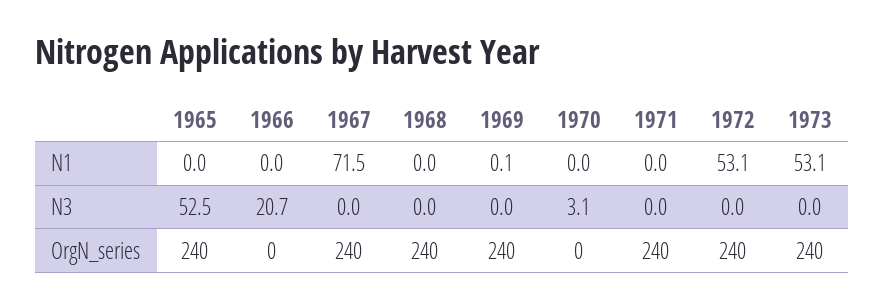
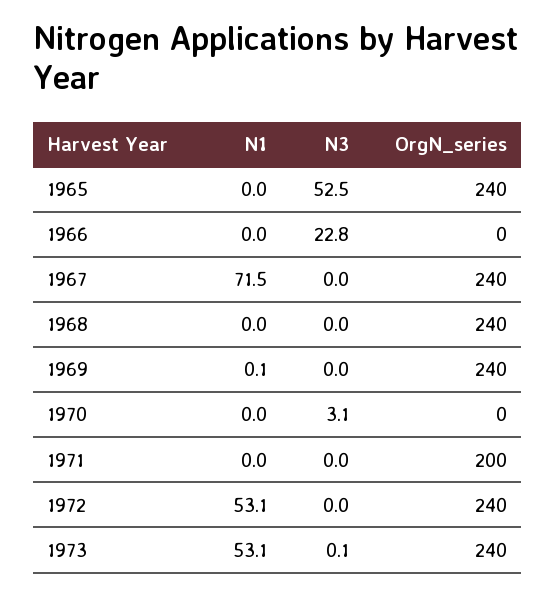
1966, N3: 20.7 -> 22.8
1973, N3: 0 -> 0.1
1971, OrgN_series: 240 -> 200

